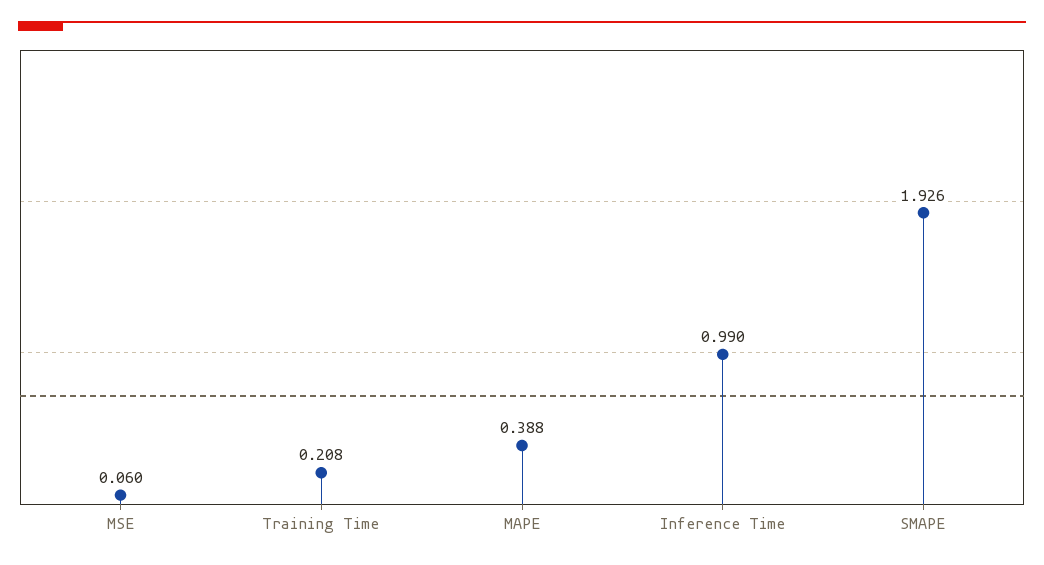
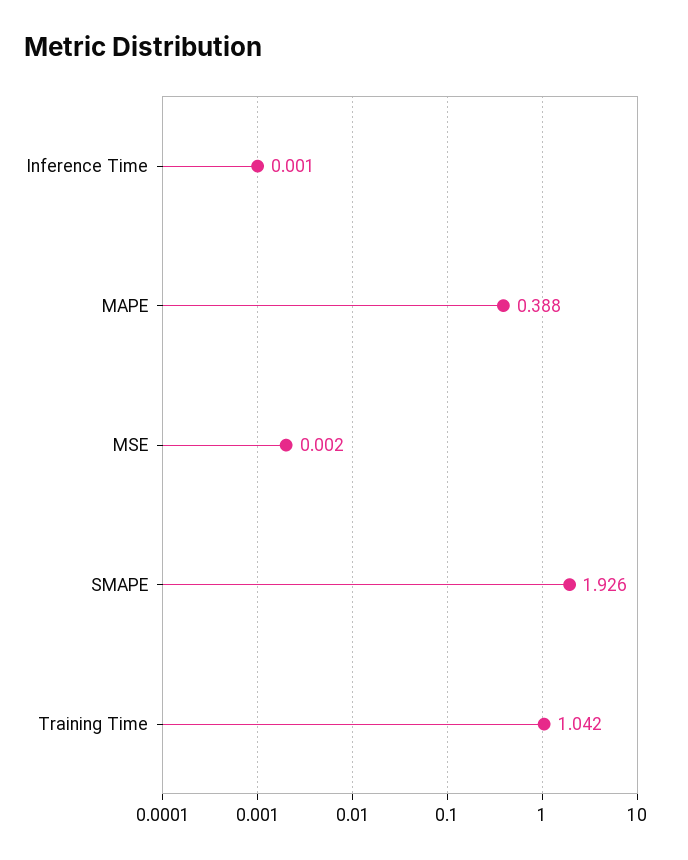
MSE: 0.06 -> 0.002
Training Time: 0.208 -> 1.042
Inference Time: 0.99 -> 0.001

